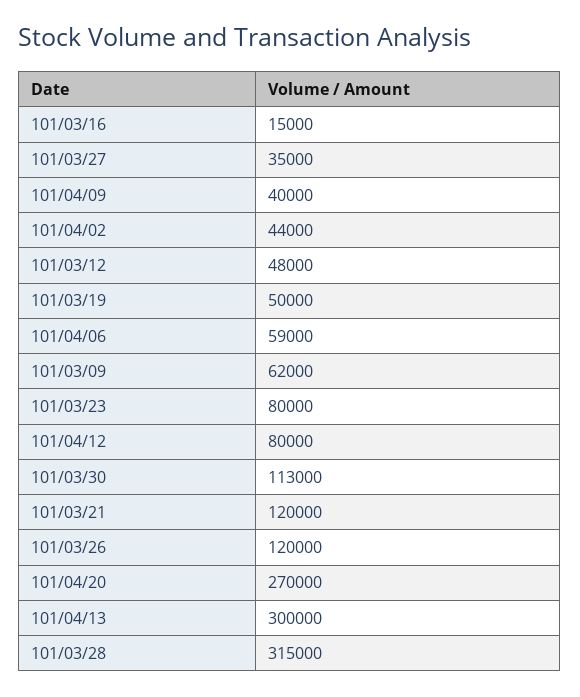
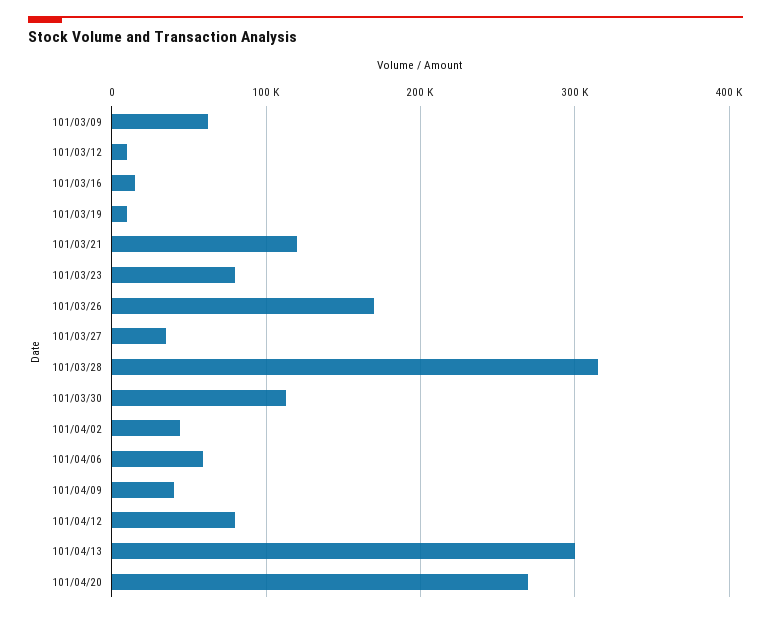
101/03/12: 48000 -> 10000
101/03/19: 50000 -> 10000
101/03/26: 120000 -> 170000

